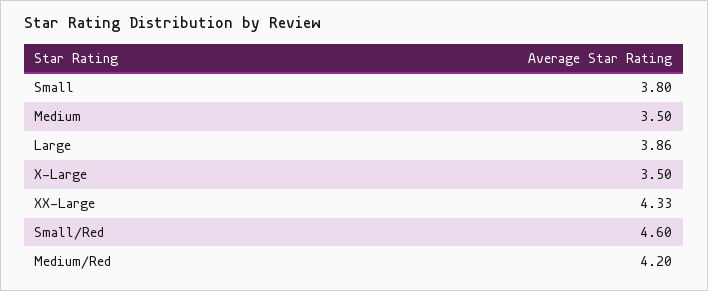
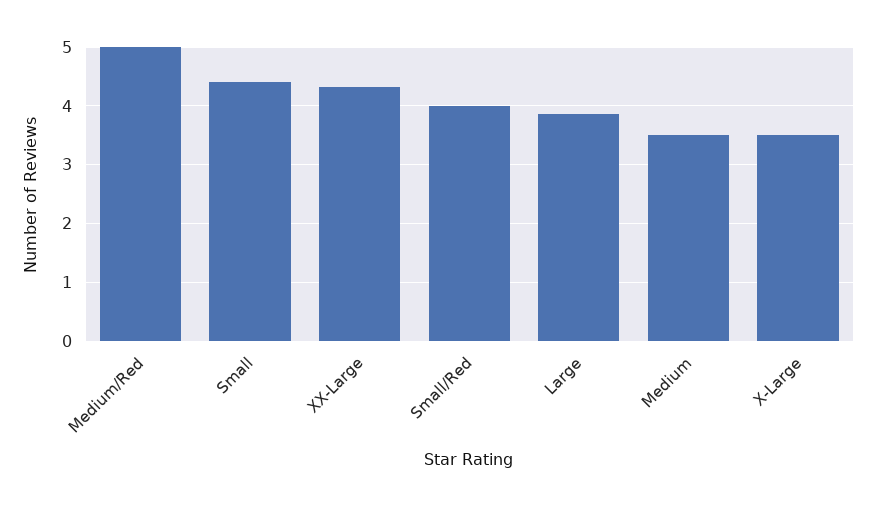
Small: 3.8 -> 4.4
Small/Red: 4.6 -> 4
Medium/Red: 4.2 -> 5

